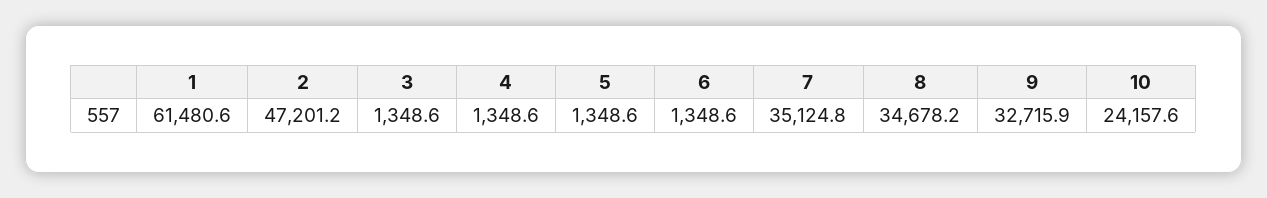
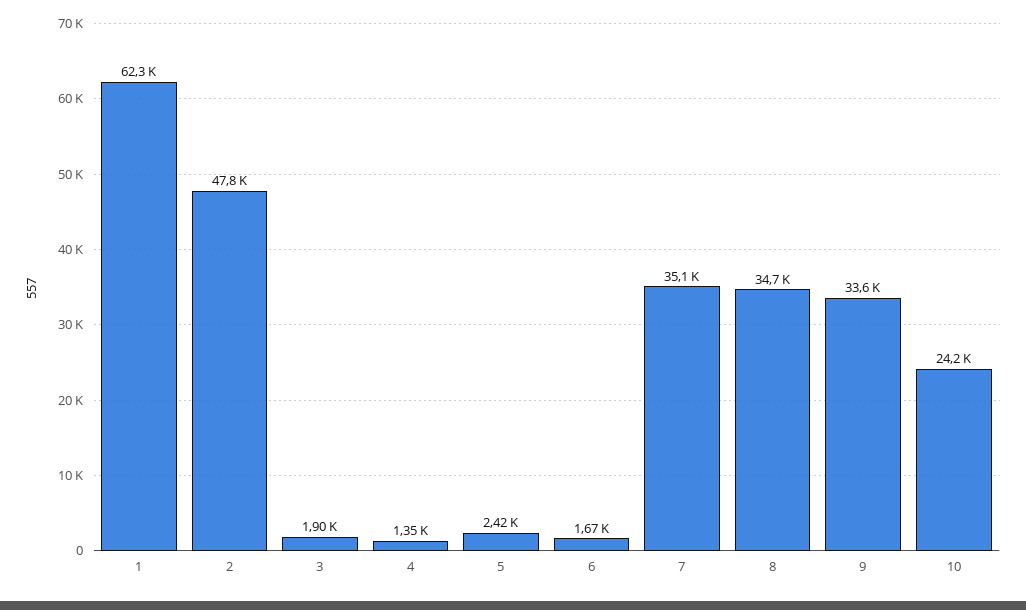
1: 61480.6 -> 62300
2: 47201.2 -> 47800
3: 1348.6 -> 1900
5: 1348.6 -> 2420
6: 1348.6 -> 1670
9: 32715.9 -> 33600

